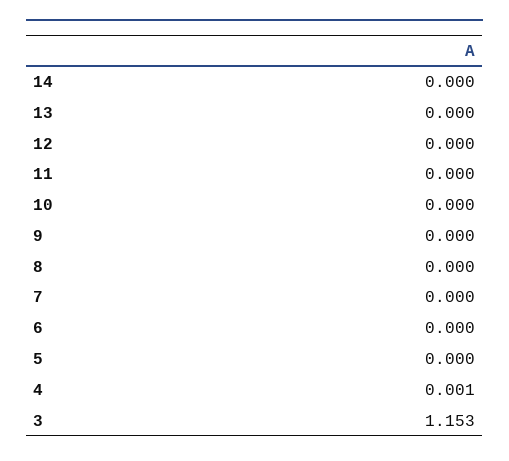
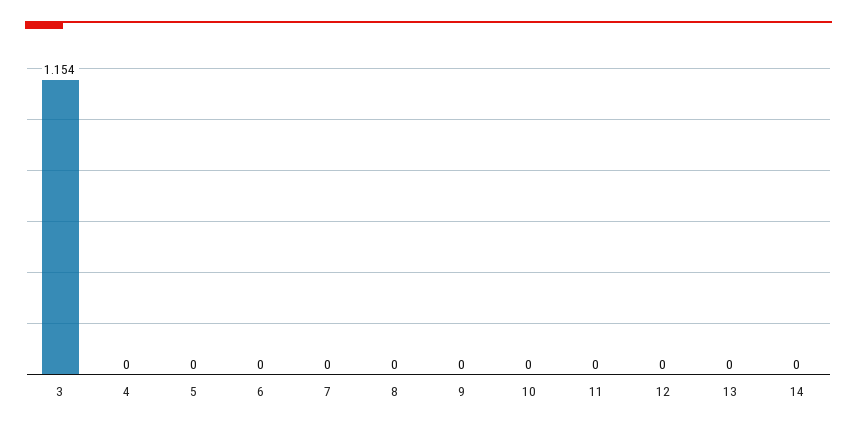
4: 0.001 -> 0
3: 1.153 -> 1.154

